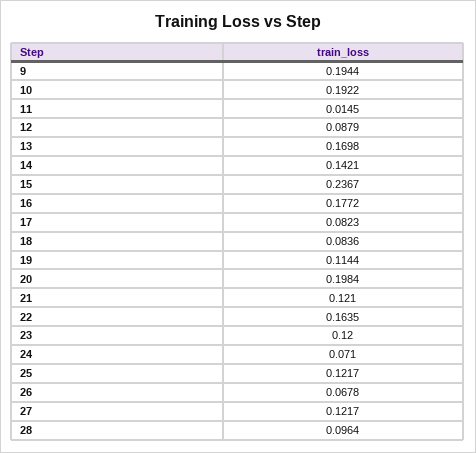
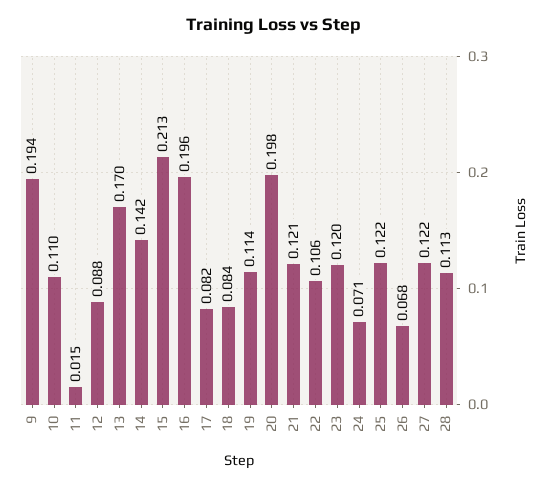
10: 0.1922 -> 0.11
15: 0.2367 -> 0.213
16: 0.1772 -> 0.196
22: 0.1635 -> 0.106
28: 0.0964 -> 0.113

